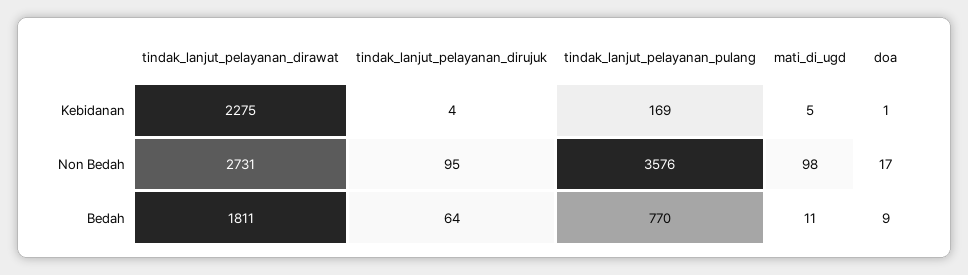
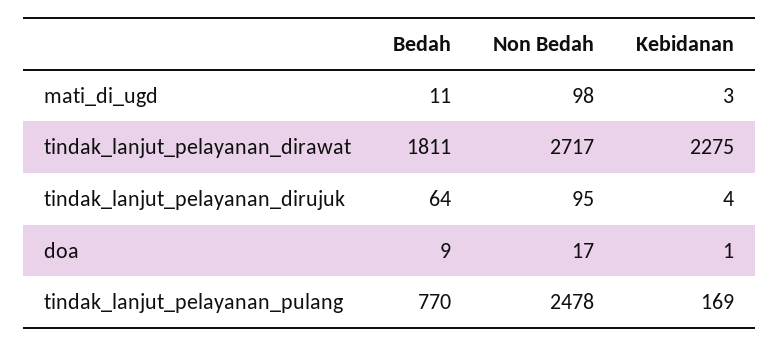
mati_di_ugd, Kebidanan: 5 -> 3
tindak_lanjut_pelayanan_dirawat, Non Bedah: 2731 -> 2717
tindak_lanjut_pelayanan_pulang, Non Bedah: 3576 -> 2478

